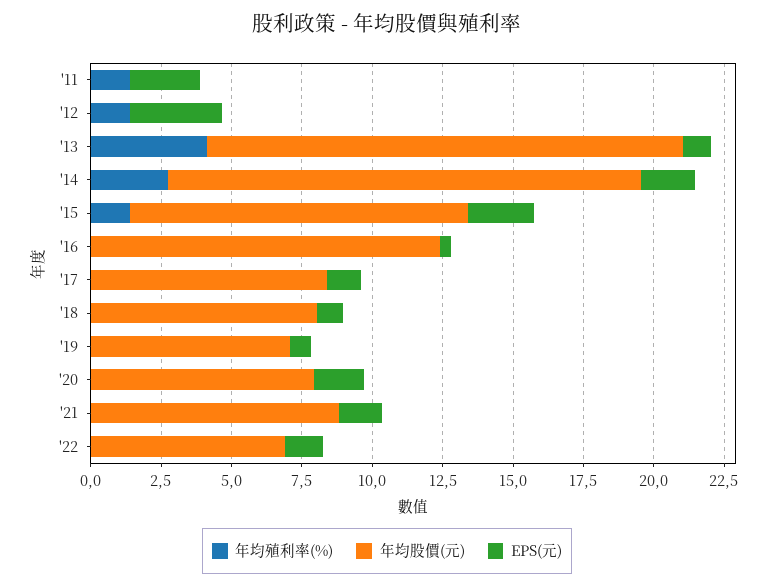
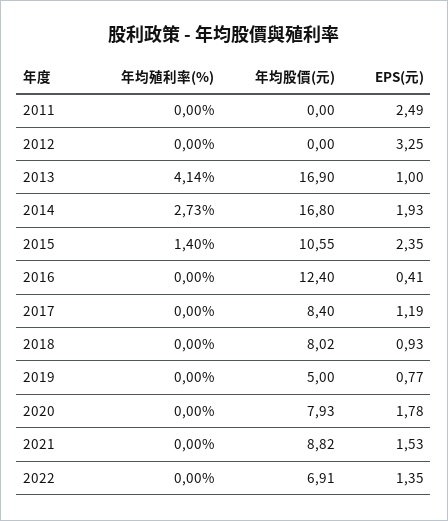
年均殖利率(%), '11: 1.5 -> 0
年均殖利率(%), '12: 1.5 -> 0
年均股價(元), '15: 12 -> 10.55
年均股價(元), '19: 7 -> 5

